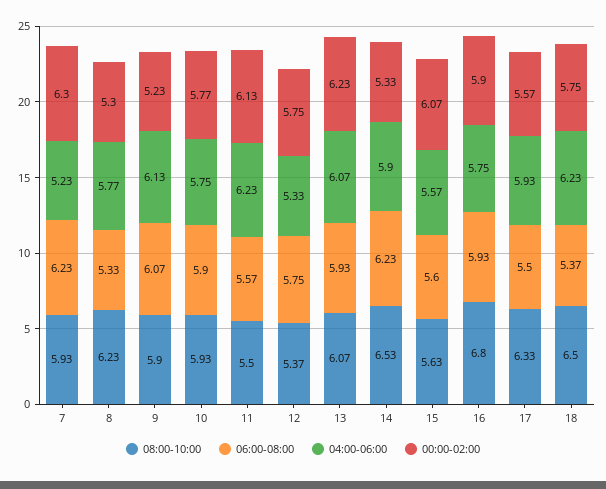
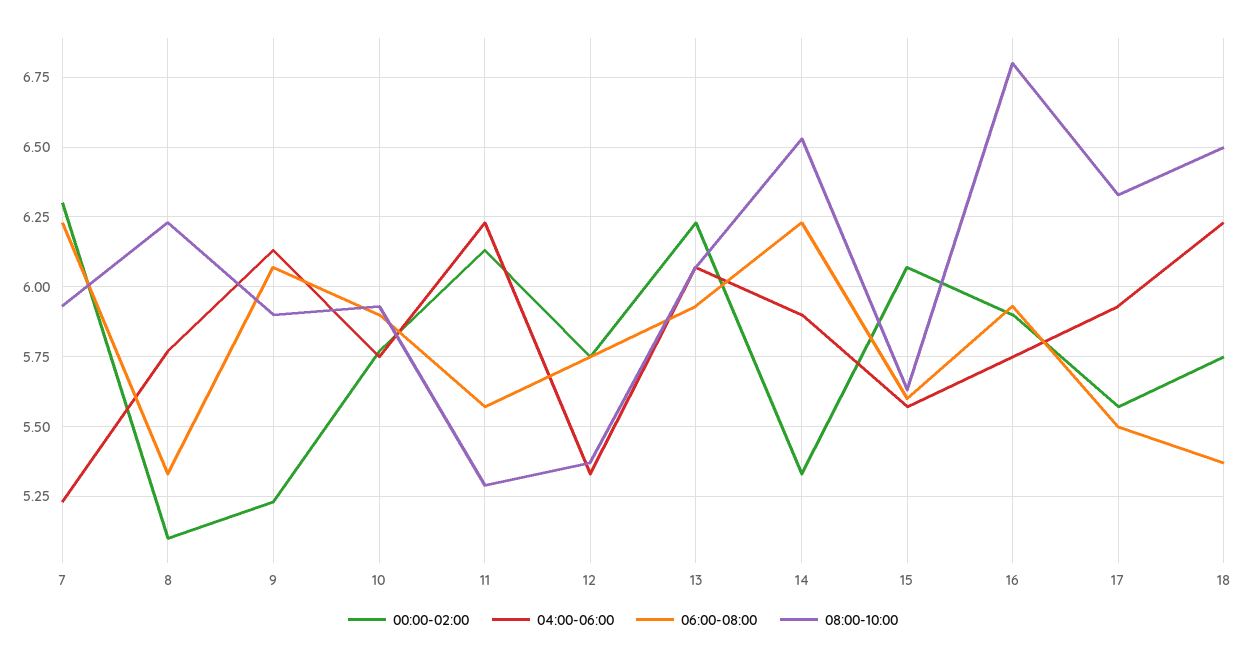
00:00-02:00, 8: 5.3 -> 5.1
08:00-10:00, 11: 5.5 -> 5.3

